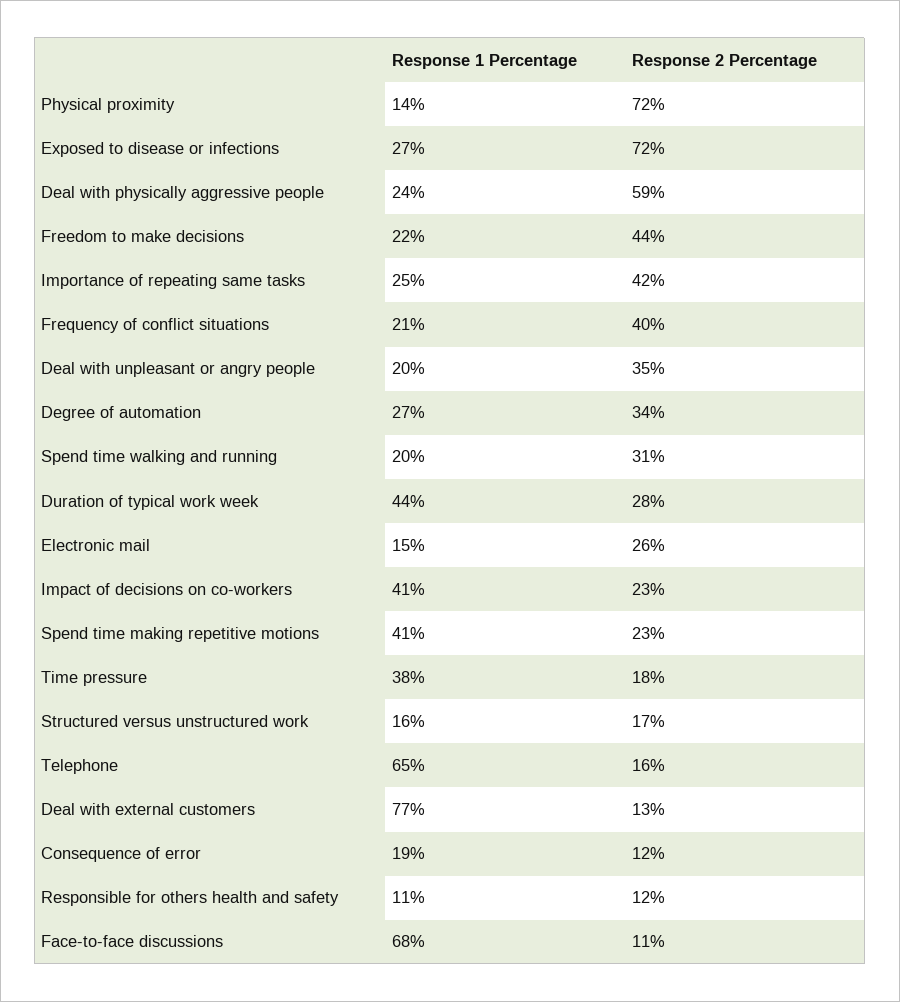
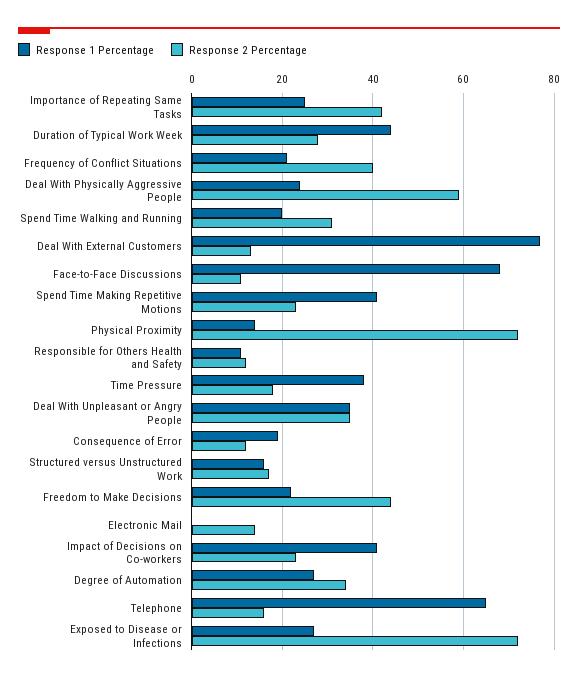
Response 1 Percentage, Deal with unpleasant or angry people: 20 -> 35
Response 1 Percentage, Electronic mail: 15 -> 0
Response 2 Percentage, Electronic mail: 26 -> 15

